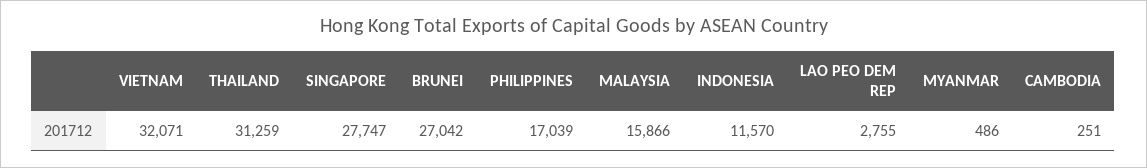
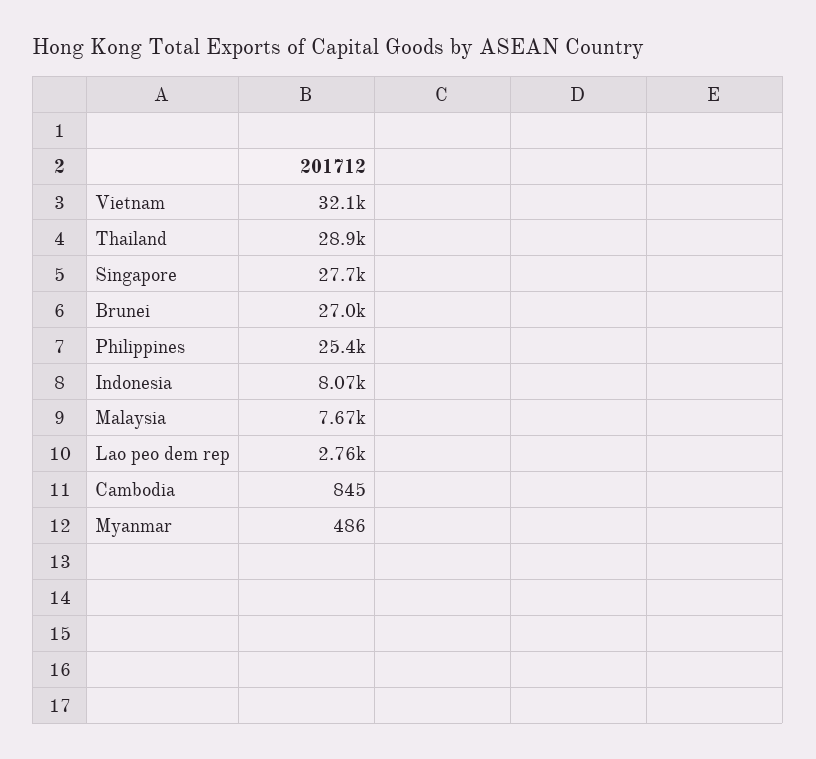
THAILAND: 31259 -> 28900
PHILIPPINES: 17039 -> 25400
MALAYSIA: 15866 -> 7670
INDONESIA: 11570 -> 8070
CAMBODIA: 251 -> 845

